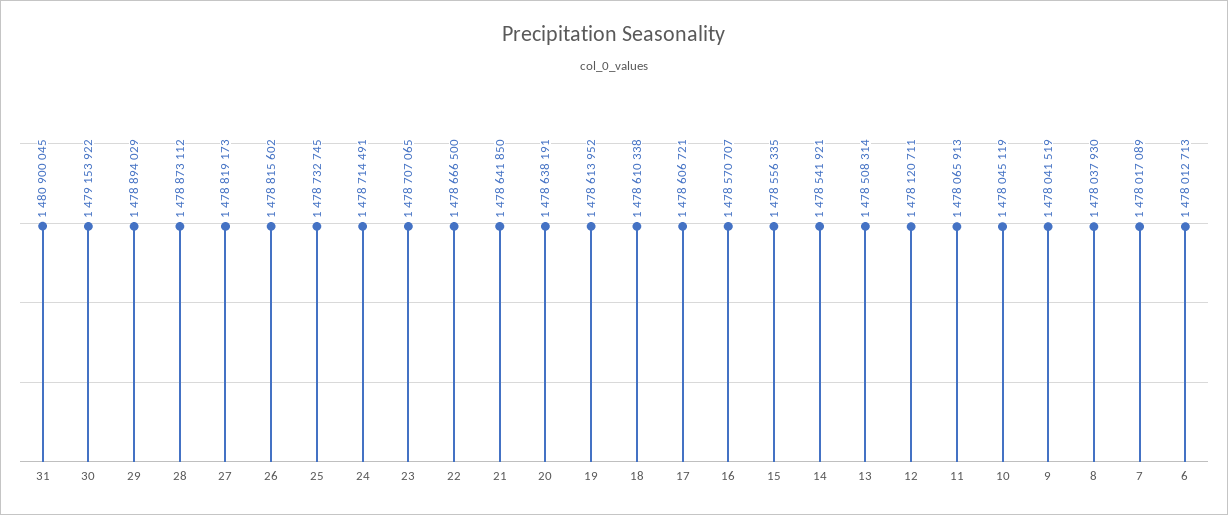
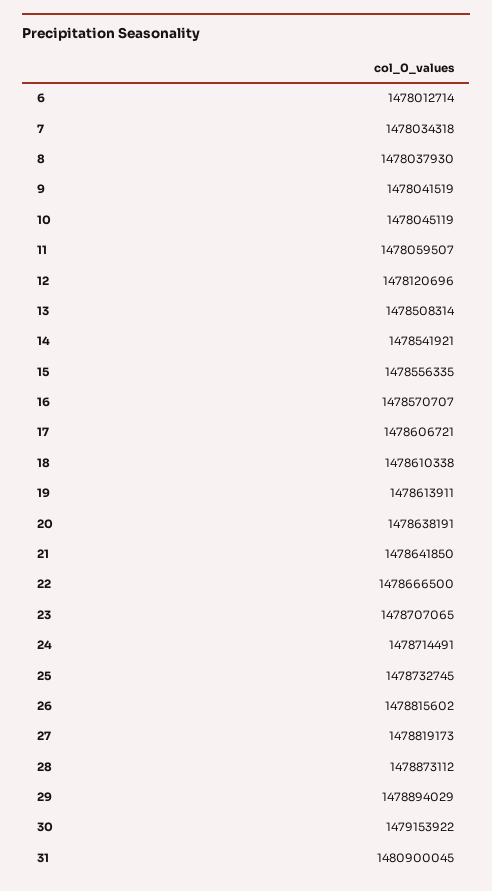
19: 1478613952 -> 1478613911
12: 1478120711 -> 1478120696
11: 1478065913 -> 1478059507
7: 1478017089 -> 1478034318
6: 1478012713 -> 1478012714

